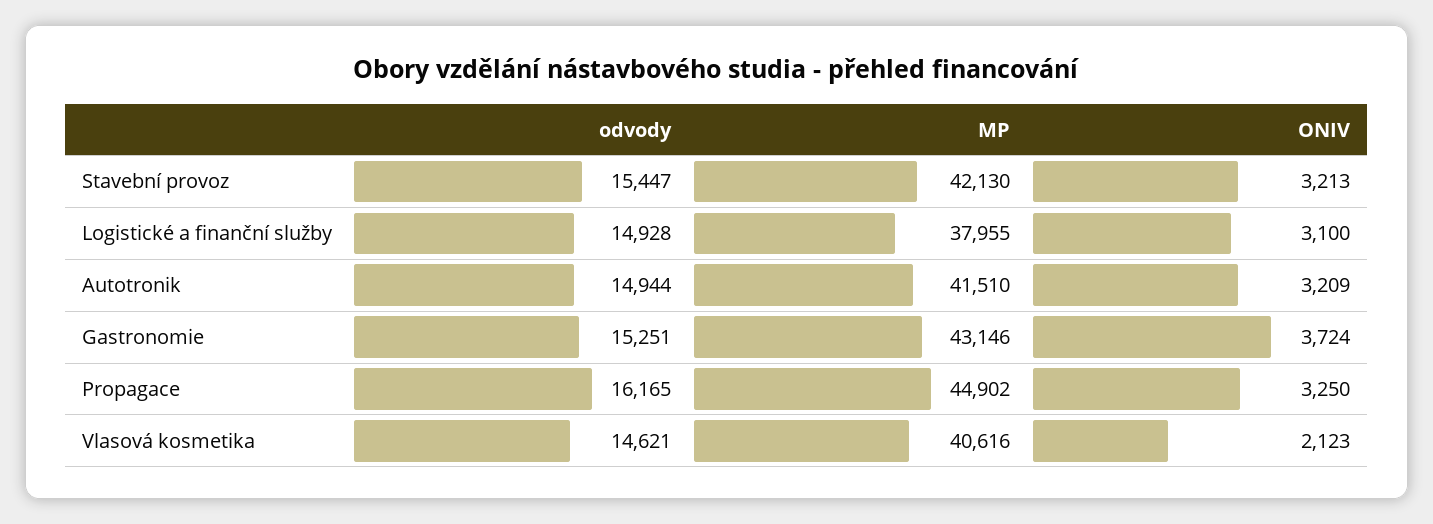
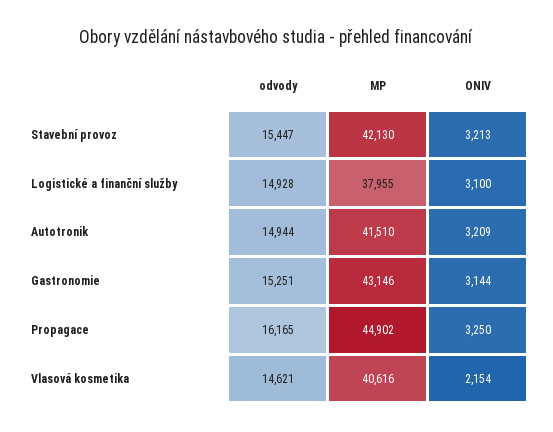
ONIV, Gastronomie: 3724 -> 3144
ONIV, Vlasová kosmetika: 2123 -> 2154

